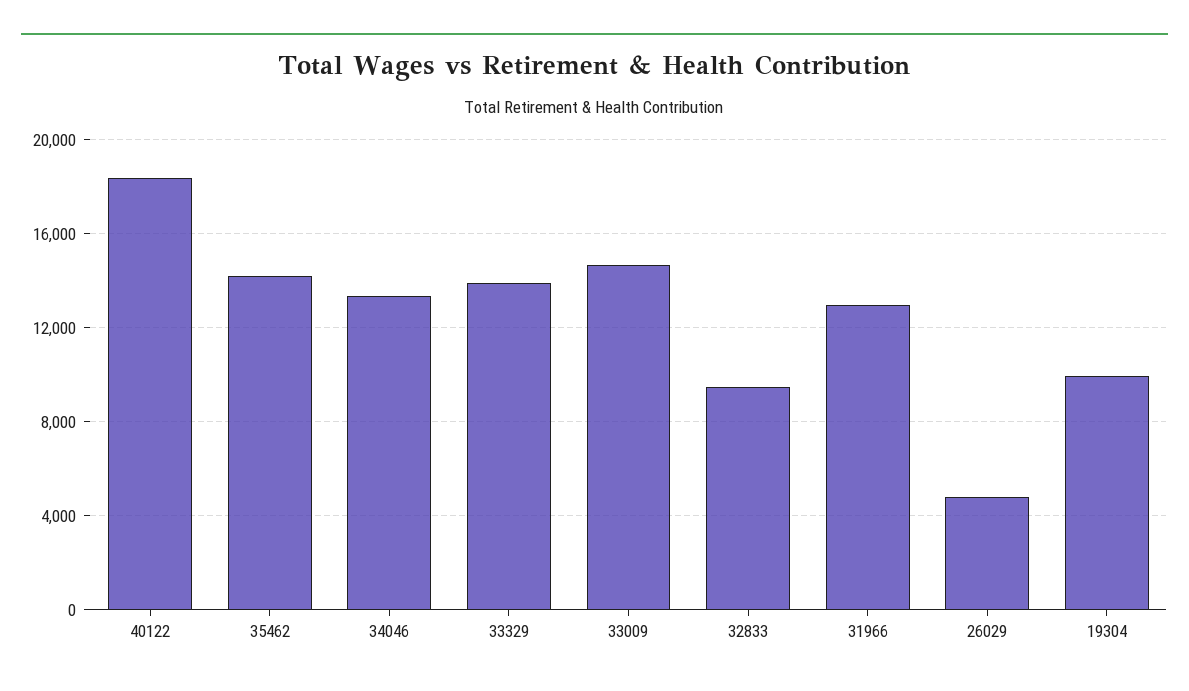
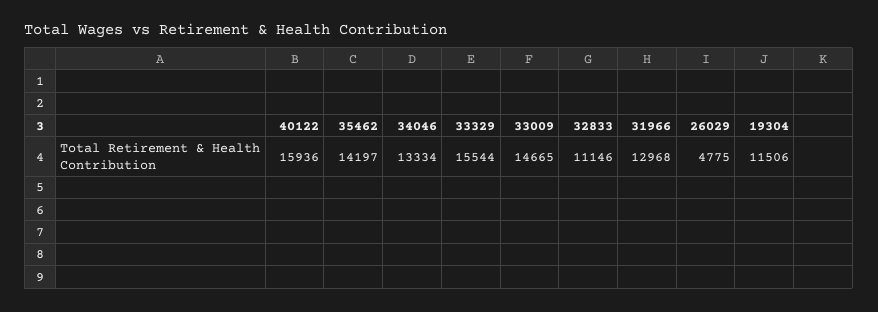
40122: 18500 -> 15936
33329: 14000 -> 15544
32833: 9500 -> 11146
19304: 10000 -> 11506

